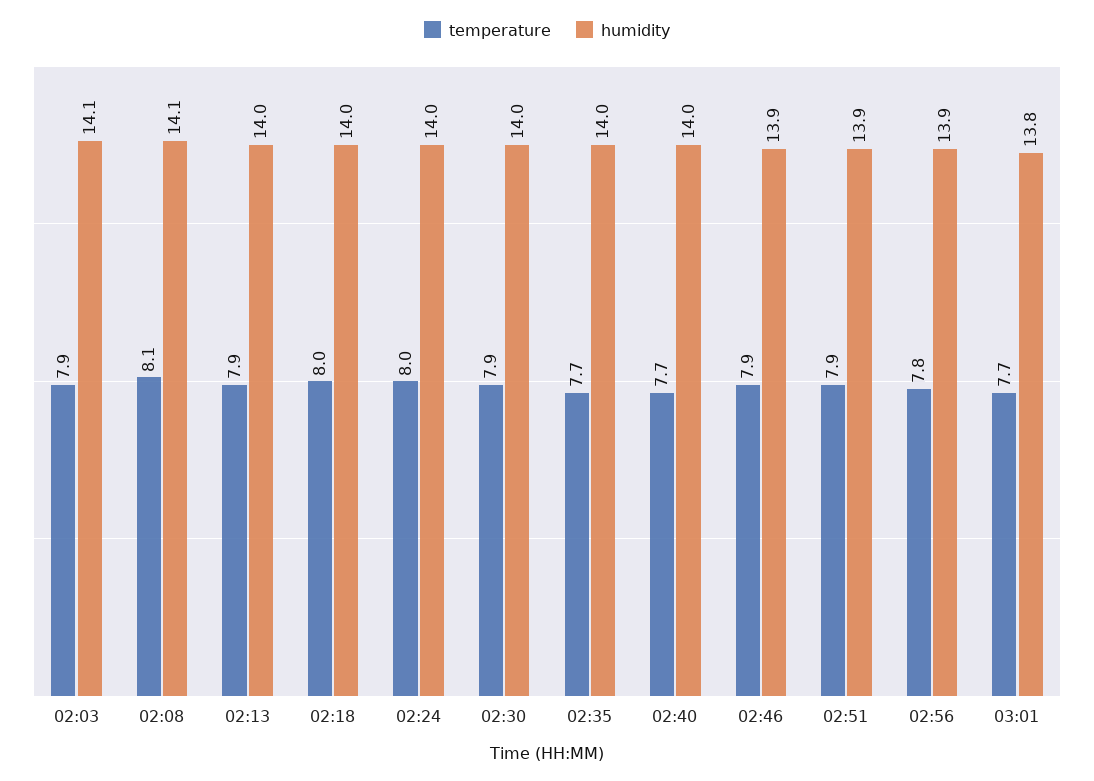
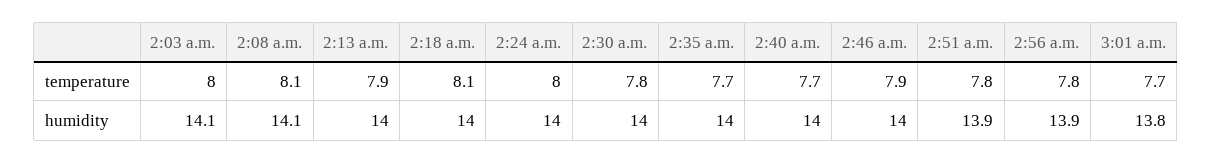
temperature, 02:03: 7.9 -> 8
temperature, 02:18: 8 -> 8.1
temperature, 02:30: 7.9 -> 7.8
humidity, 02:46: 13.9 -> 14
temperature, 02:51: 7.9 -> 7.8

